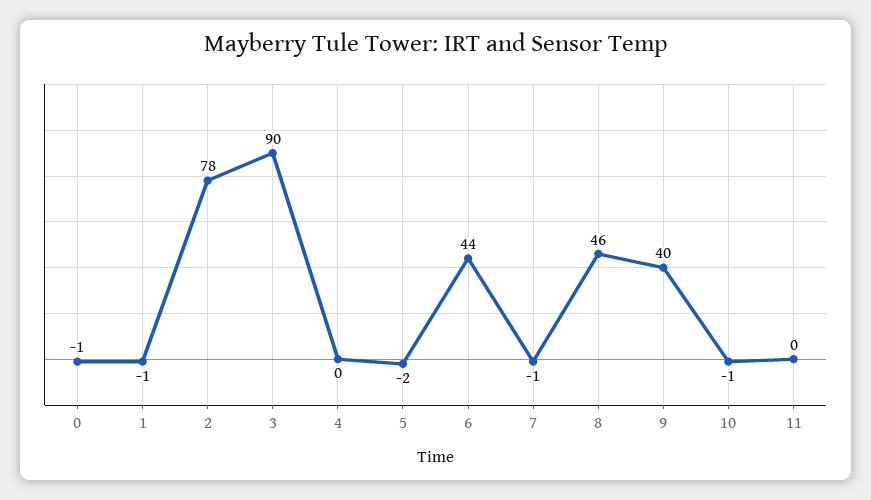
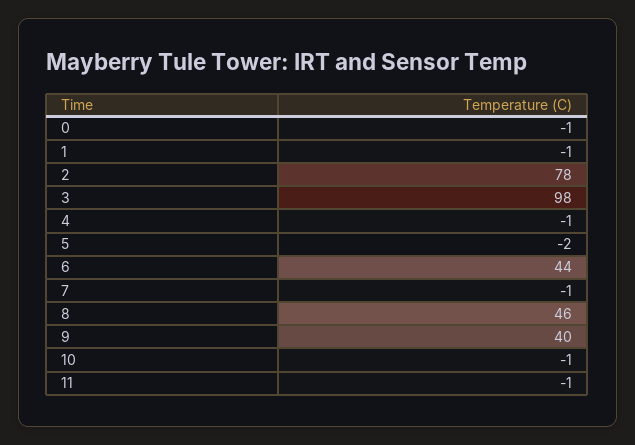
3: 90 -> 98
4: 0 -> -1
11: 0 -> -1

